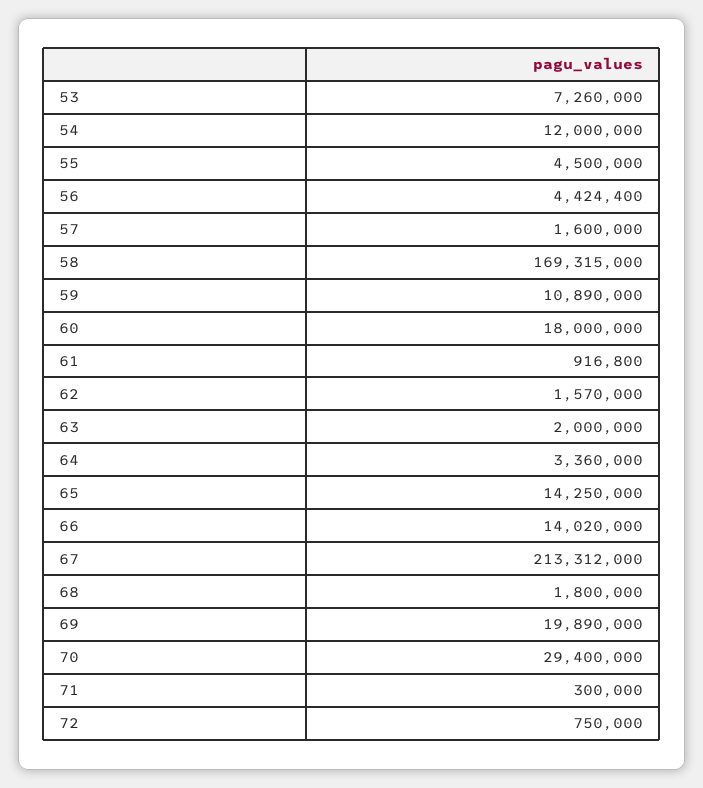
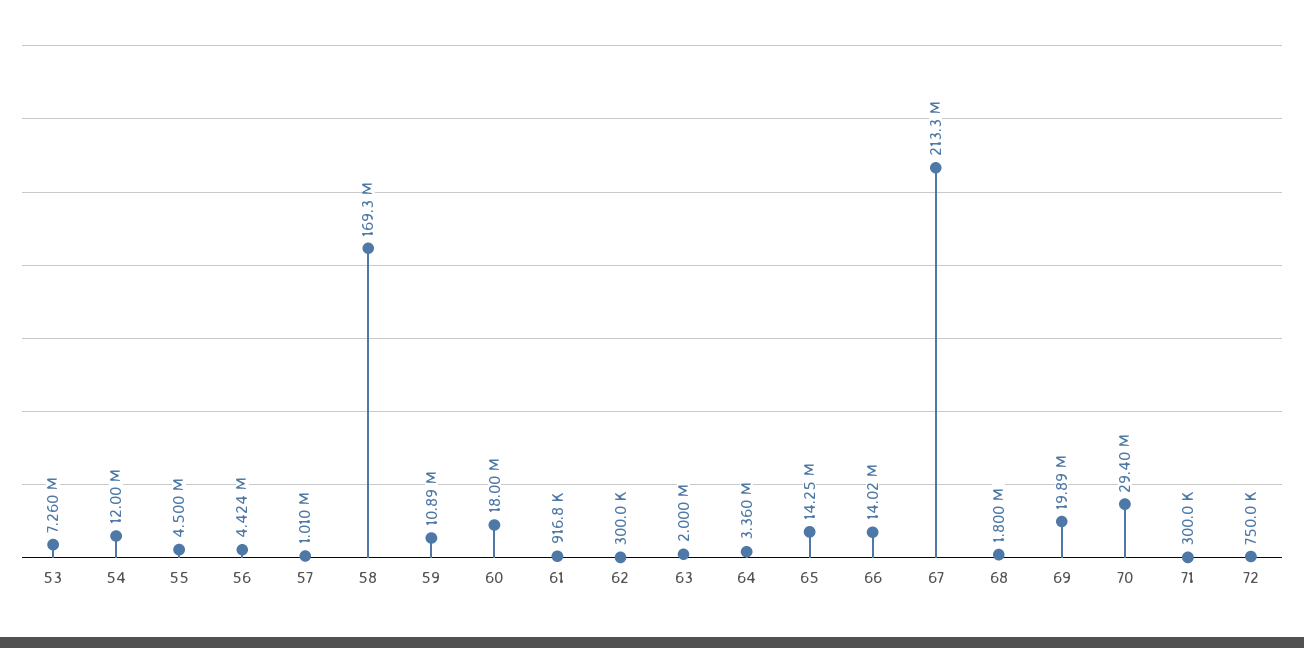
57: 1600000 -> 1010000
62: 1570000 -> 300000

